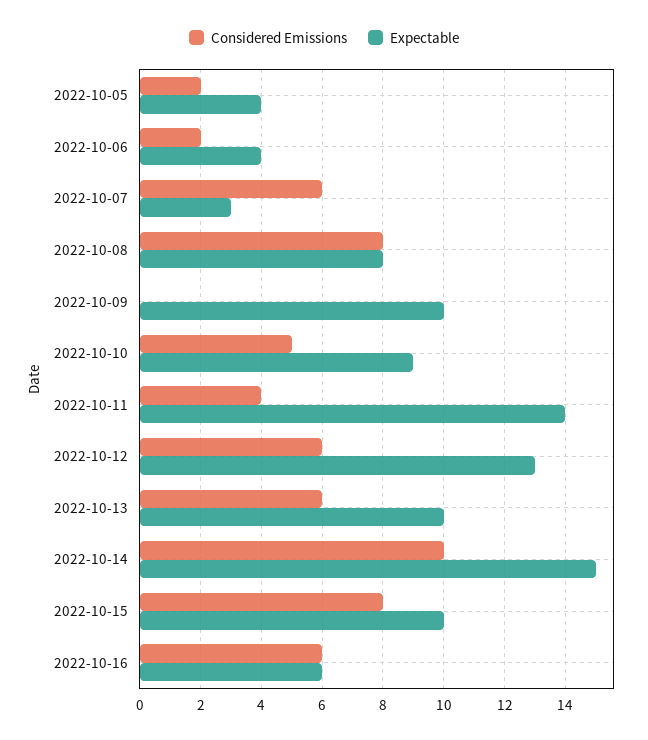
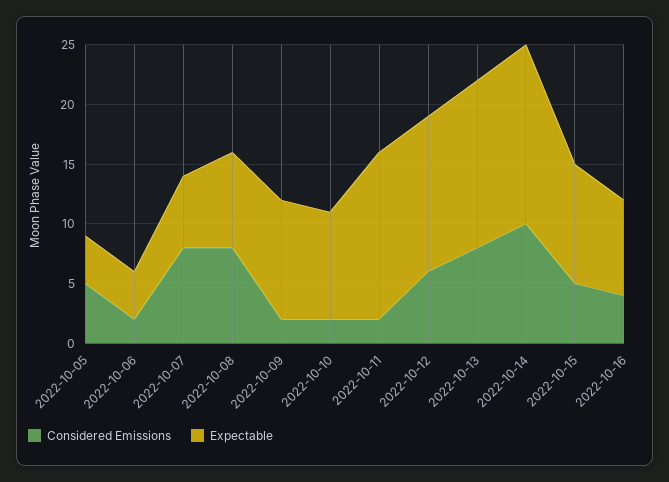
Considered Emissions, 2022-10-05: 2 -> 5
Considered Emissions, 2022-10-07: 6 -> 8
Expectable, 2022-10-07: 3 -> 6
Considered Emissions, 2022-10-09: 0 -> 2
Considered Emissions, 2022-10-10: 5 -> 2
Considered Emissions, 2022-10-11: 4 -> 2
Considered Emissions, 2022-10-13: 6 -> 8
Expectable, 2022-10-13: 10 -> 14
Considered Emissions, 2022-10-15: 8 -> 5
Considered Emissions, 2022-10-16: 6 -> 4
Expectable, 2022-10-16: 6 -> 8

